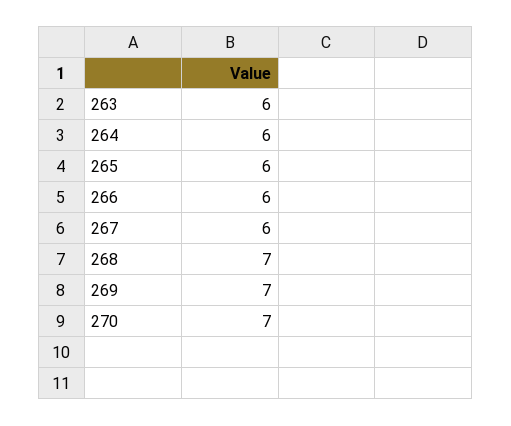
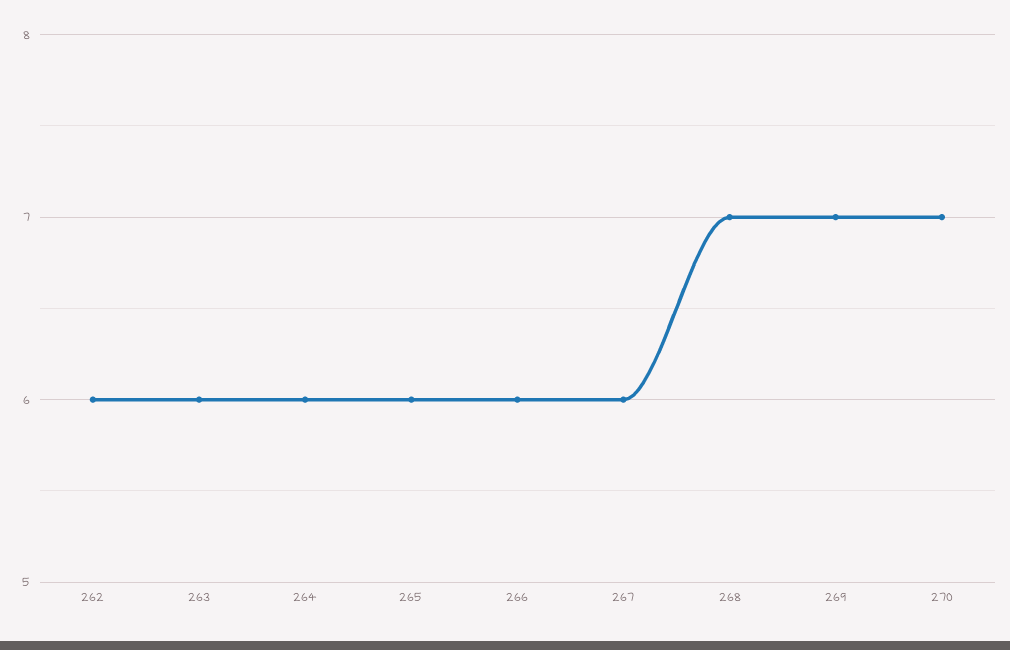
262: none -> 6

